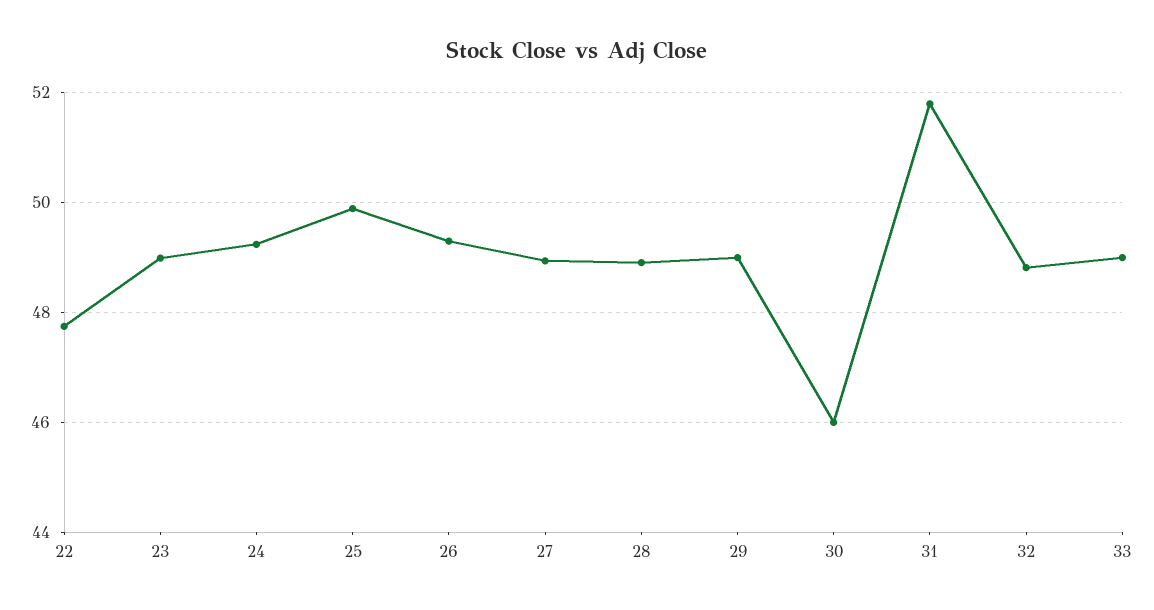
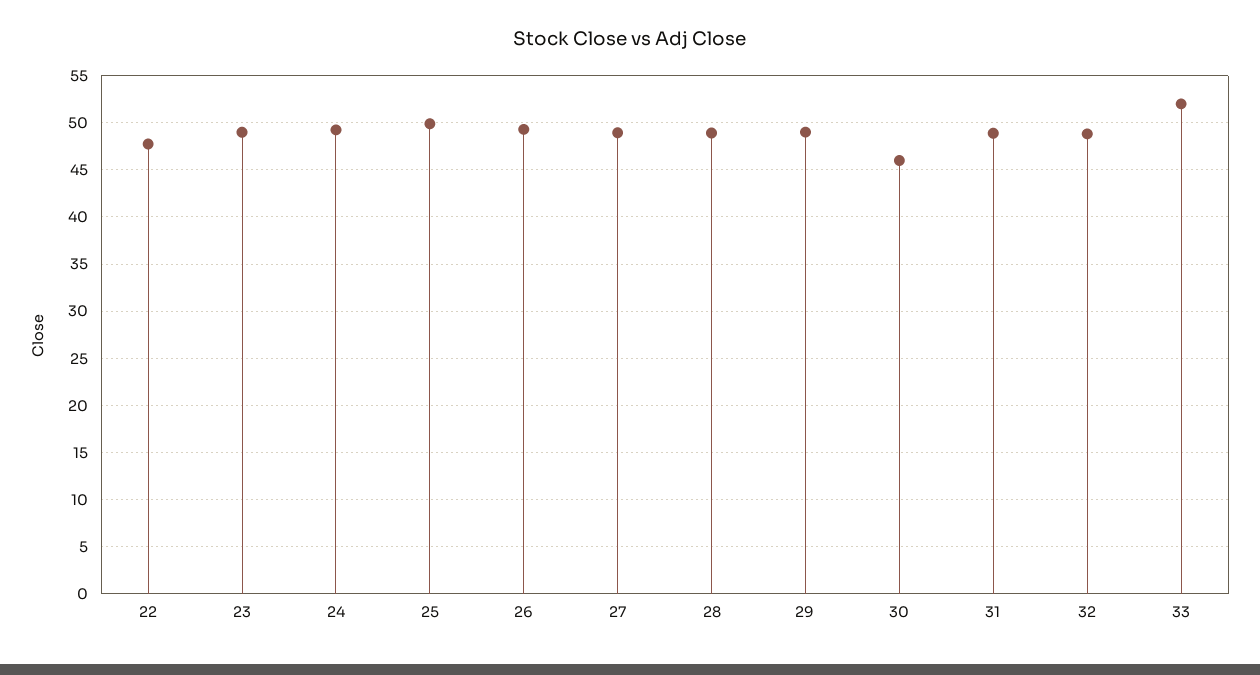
31: 51.8 -> 49
33: 49 -> 52

